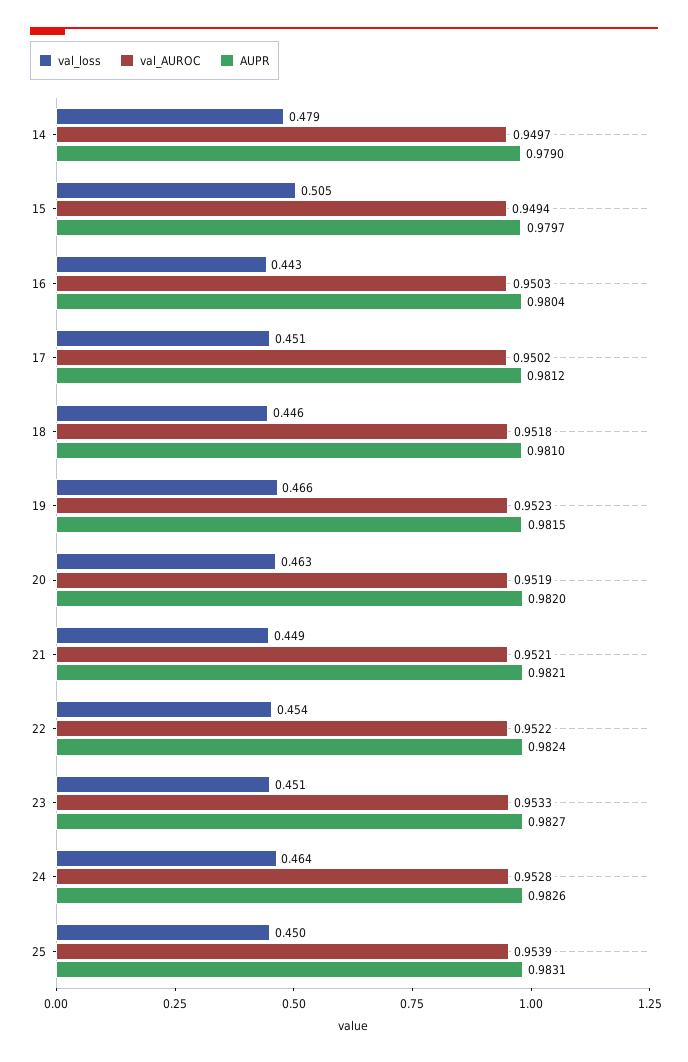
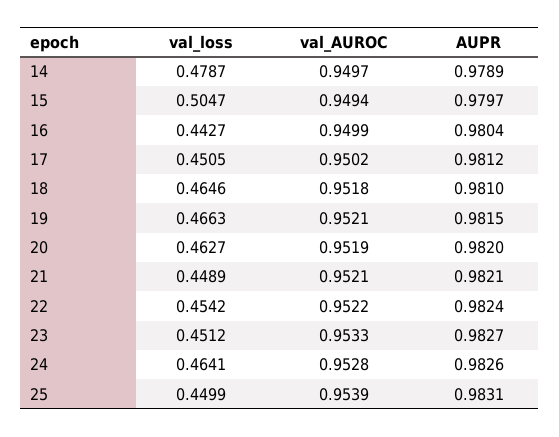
AUPR, 14: 0.979 -> 0.9789
val_AUROC, 16: 0.9503 -> 0.9499
val_loss, 18: 0.446 -> 0.4646
val_AUROC, 19: 0.9523 -> 0.9521

